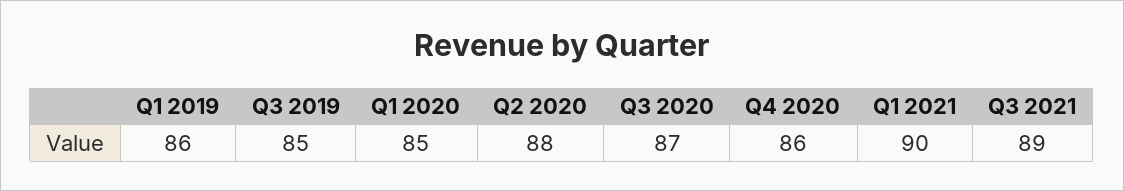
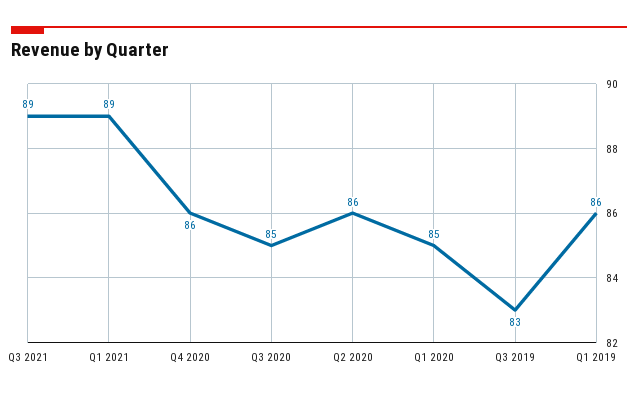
Q3 2019: 85 -> 83
Q2 2020: 88 -> 86
Q3 2020: 87 -> 85
Q1 2021: 90 -> 89

